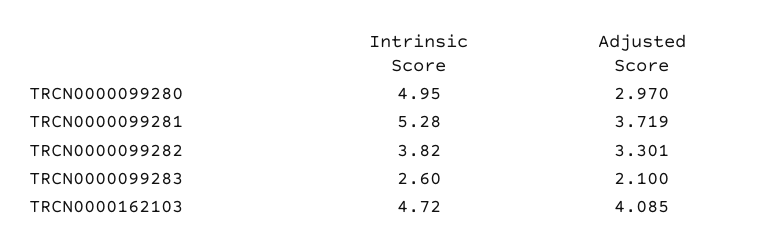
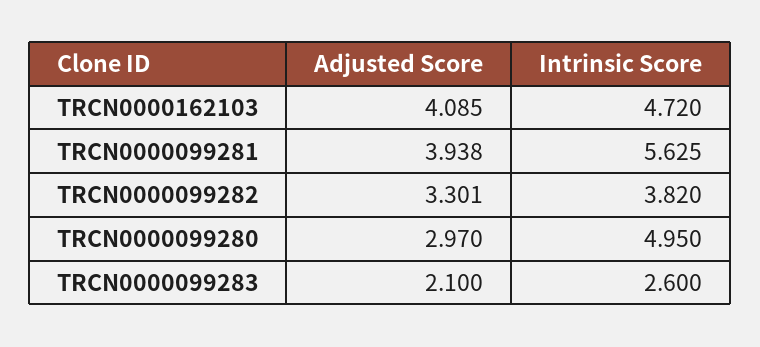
Intrinsic Score, TRCN0000099281: 5.28 -> 5.625
Adjusted Score, TRCN0000099281: 3.719 -> 3.938

